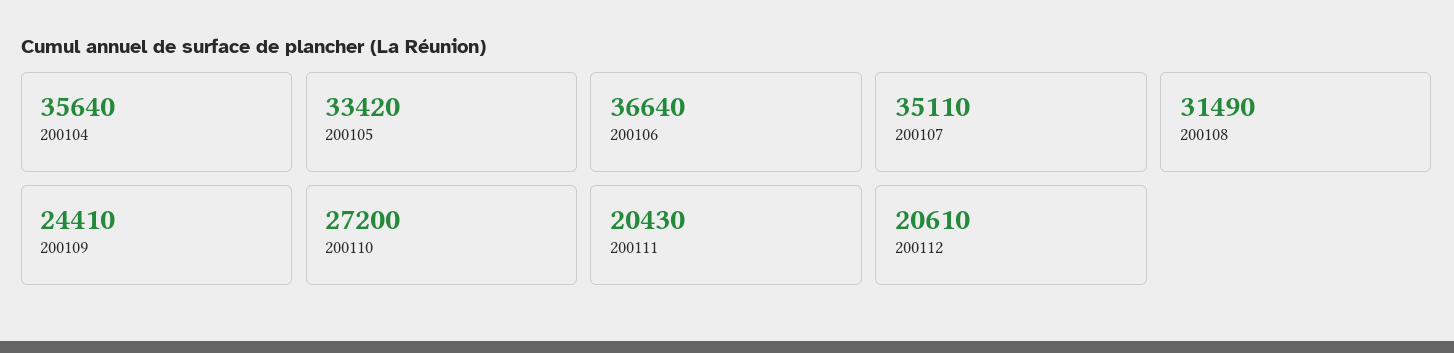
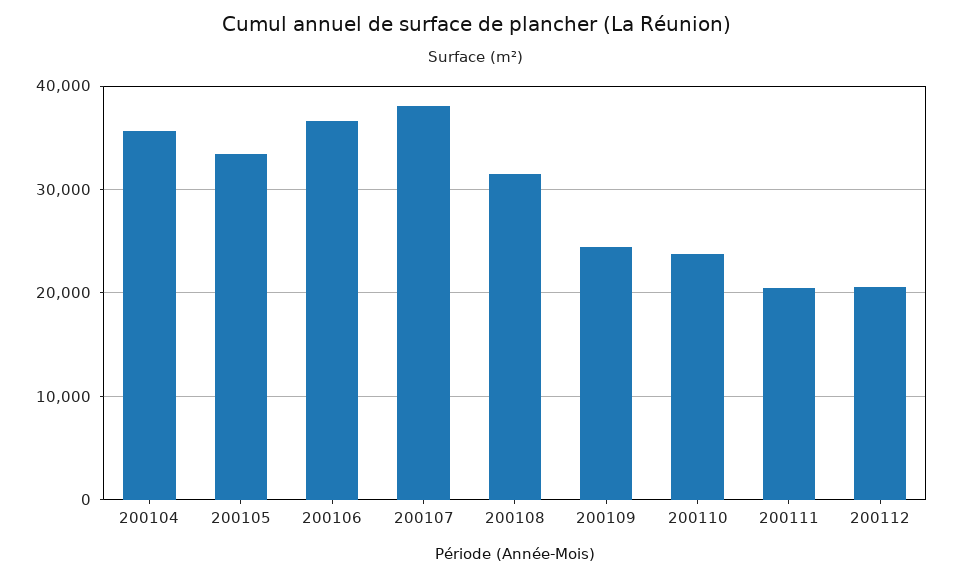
200107: 35110 -> 38000
200110: 27200 -> 24000

